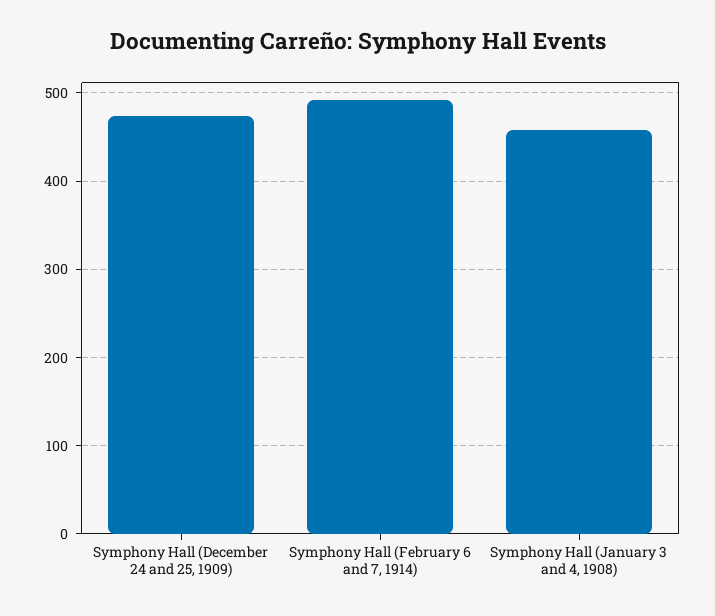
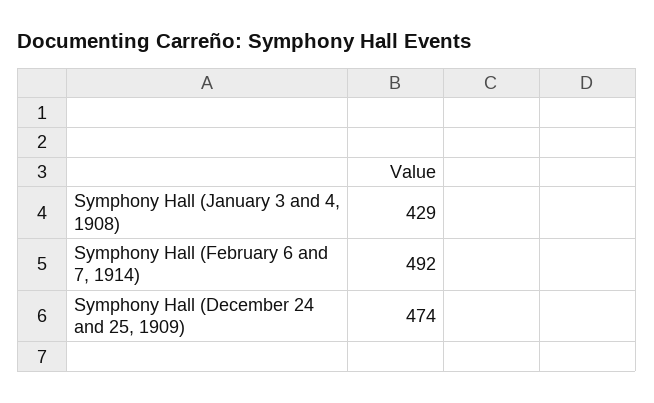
Symphony Hall (January 3 and 4, 1908): 460 -> 429

